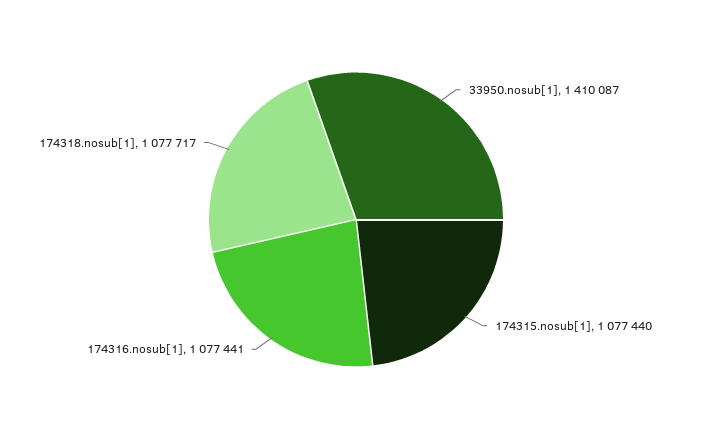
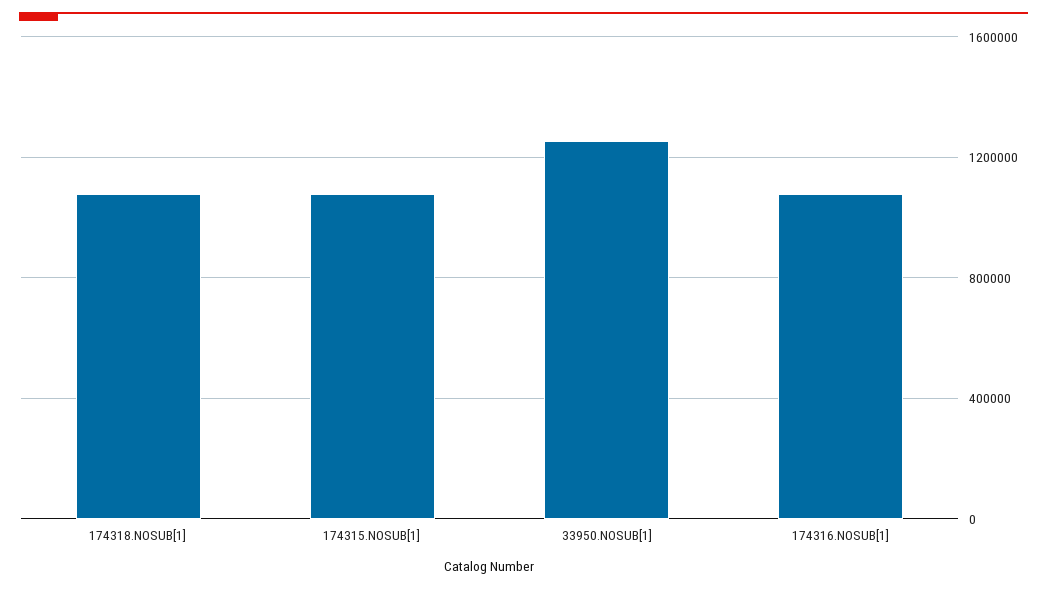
33950.nosub[1]: 1410087 -> 1250000

